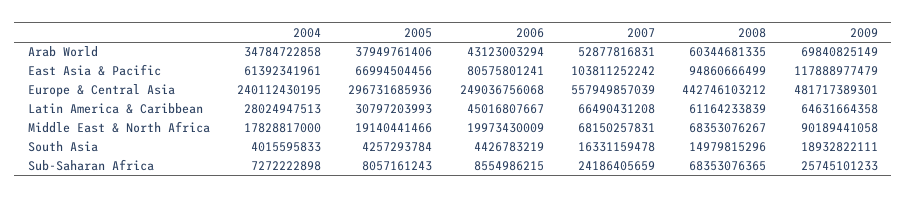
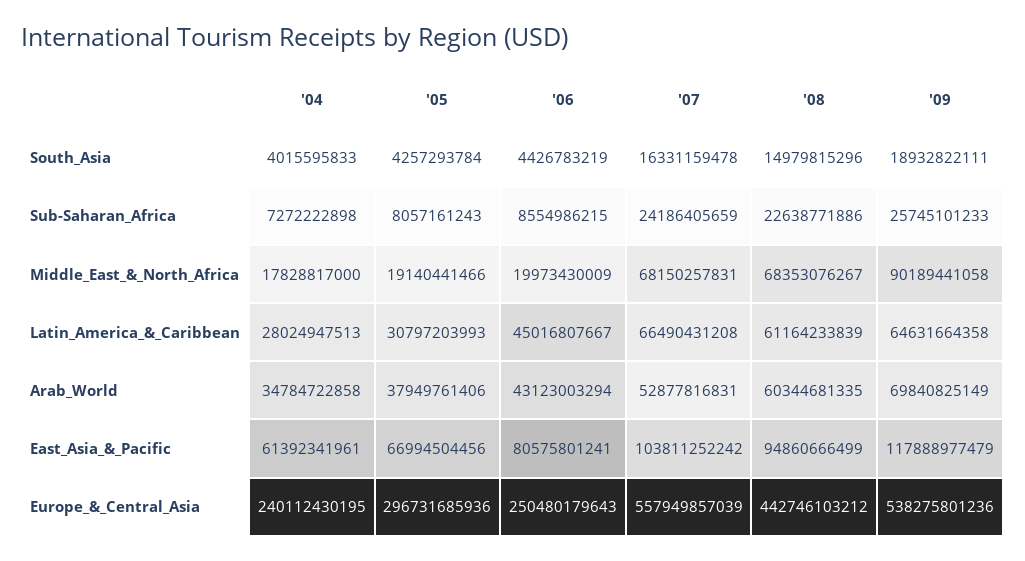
2006, Europe & Central Asia: 249036756068 -> 250480179643
2009, Europe & Central Asia: 481717389301 -> 538275801236
2008, Sub-Saharan Africa: 68353076365 -> 22638771886

